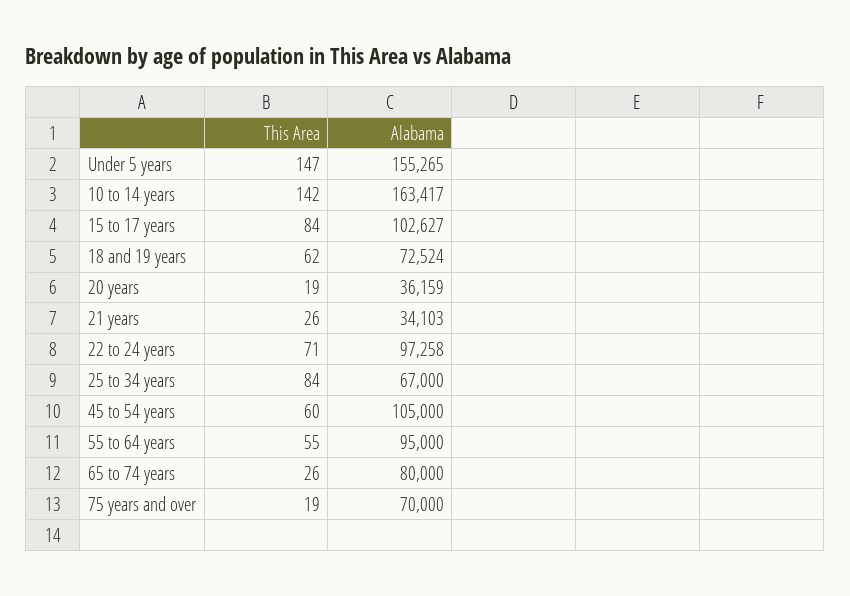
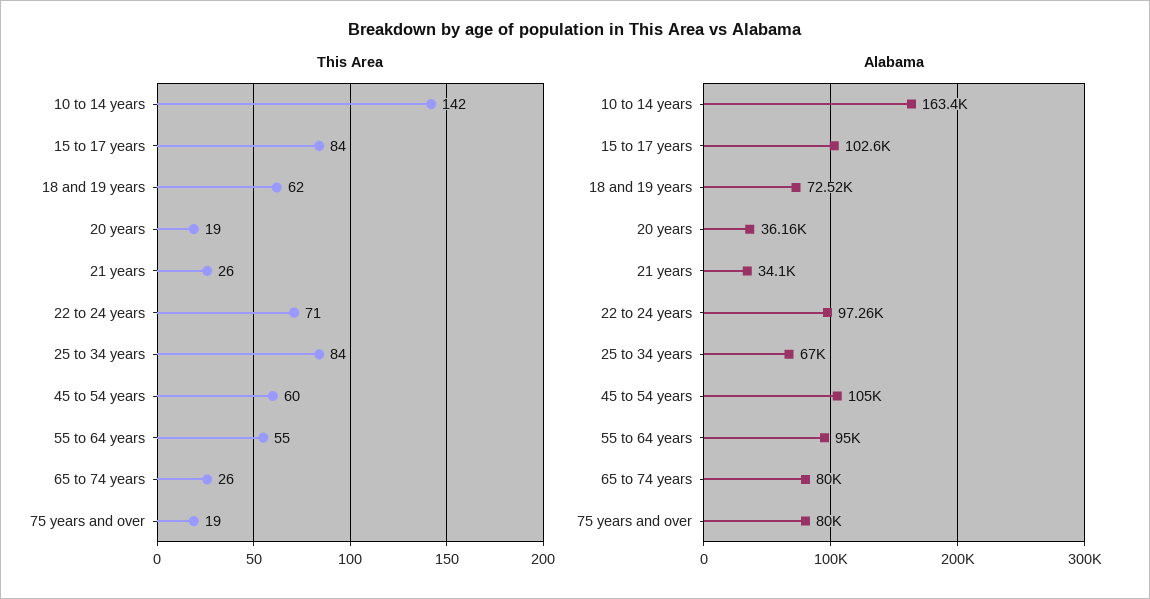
This Area, Under 5 years: 147 -> none
Alabama, Under 5 years: 155265 -> none
Alabama, 75 years and over: 70000 -> 80000

